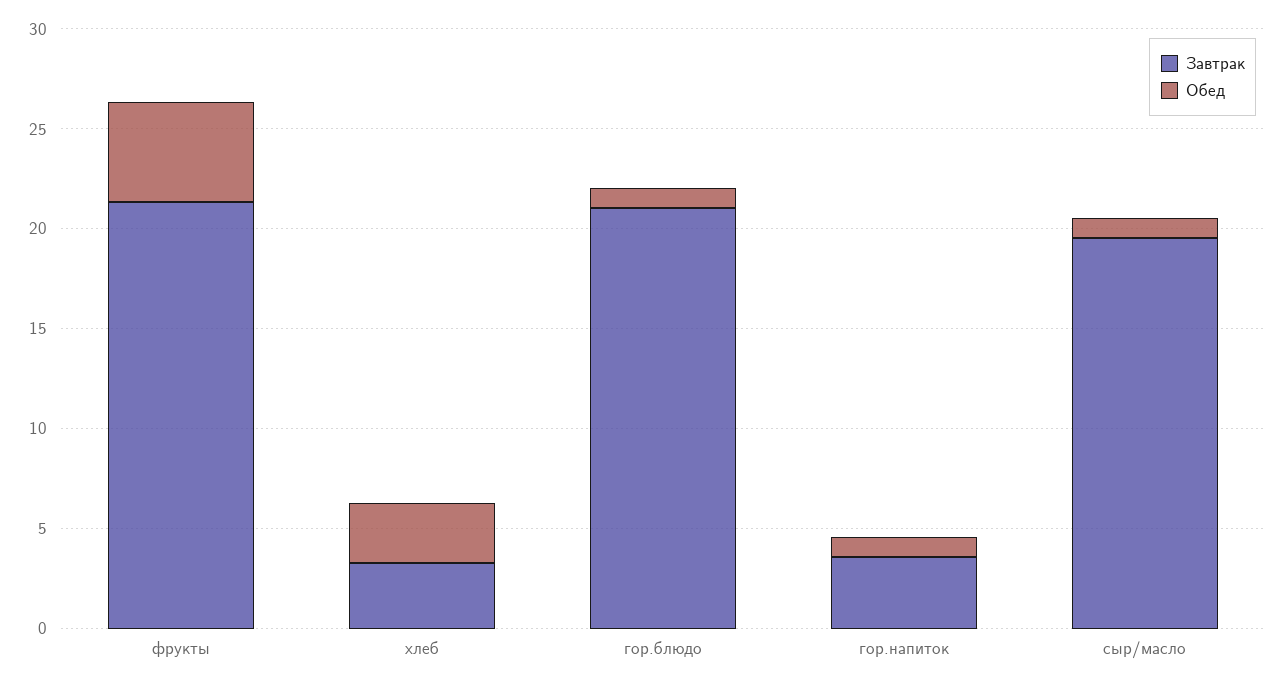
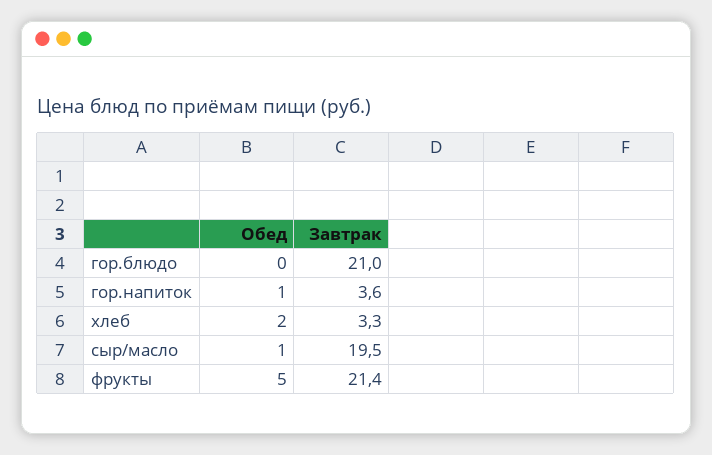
Обед, хлеб: 3 -> 2
Обед, гор.блюдо: 1 -> 0

